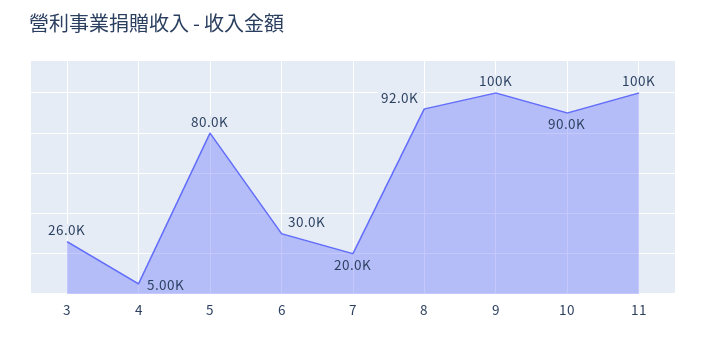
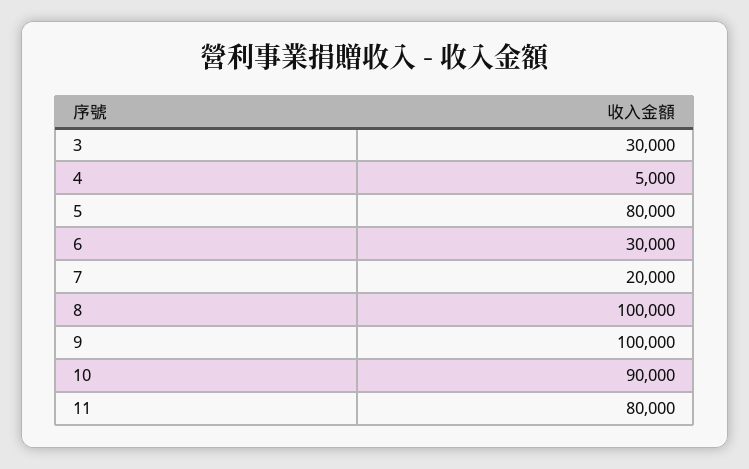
3: 26000 -> 30000
8: 92000 -> 100000
11: 100000 -> 80000

